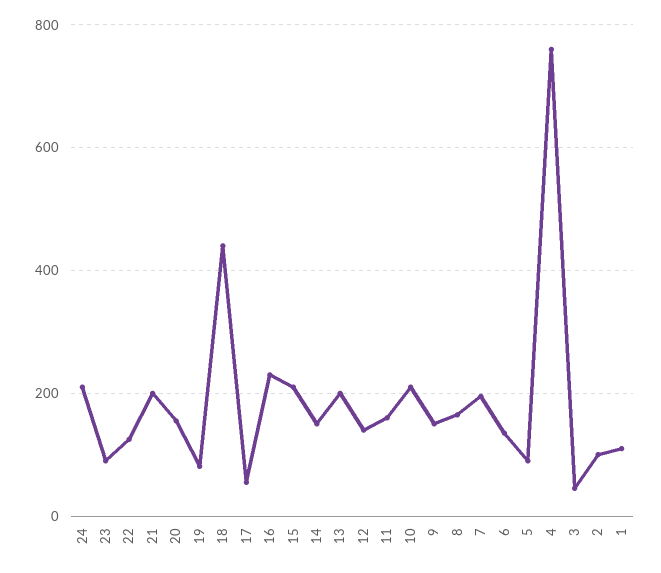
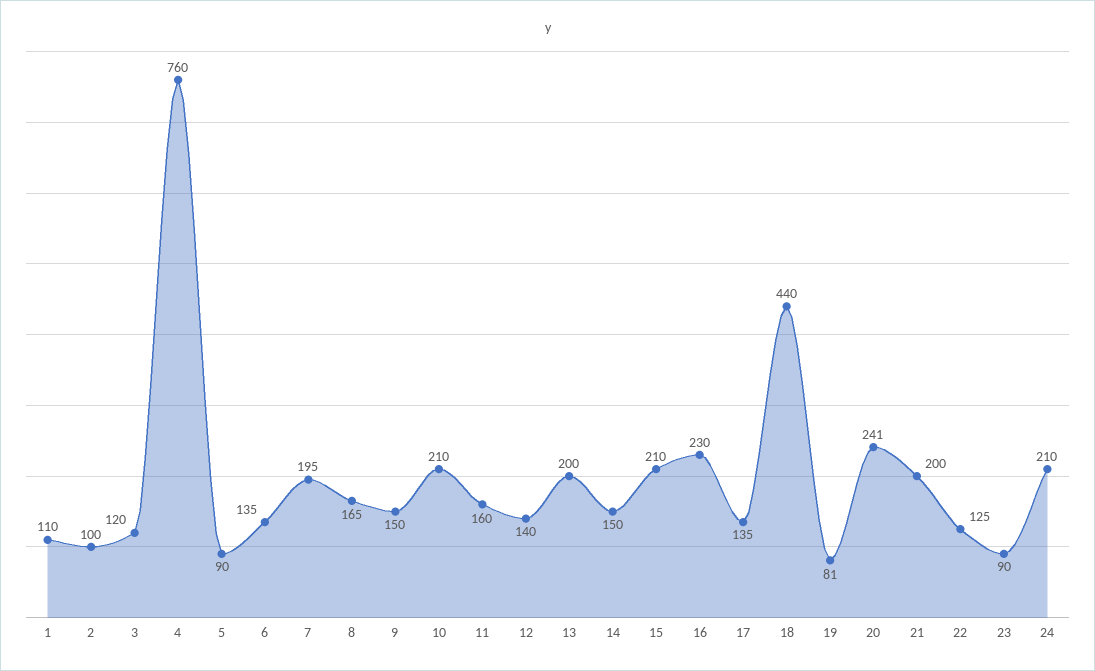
20: 160 -> 241
17: 60 -> 135
3: 40 -> 120

